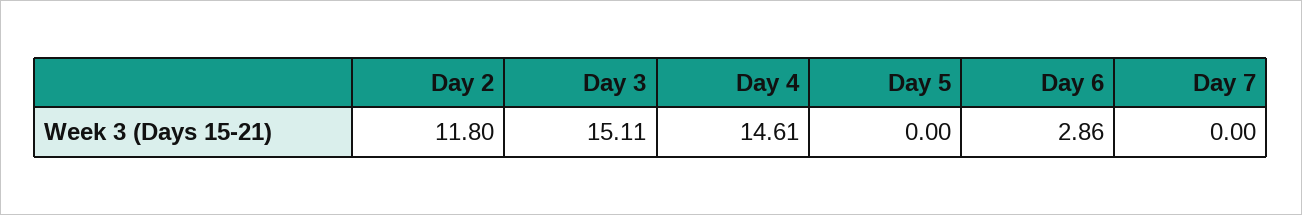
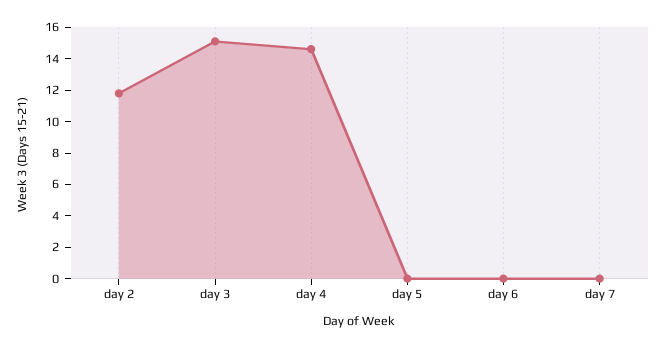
Day 6: 2.86 -> 0

